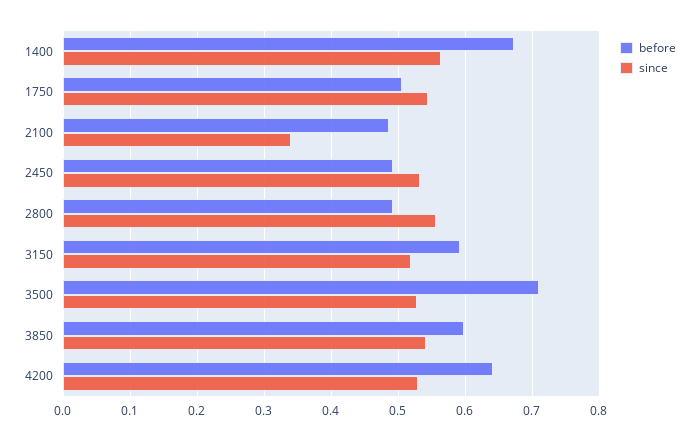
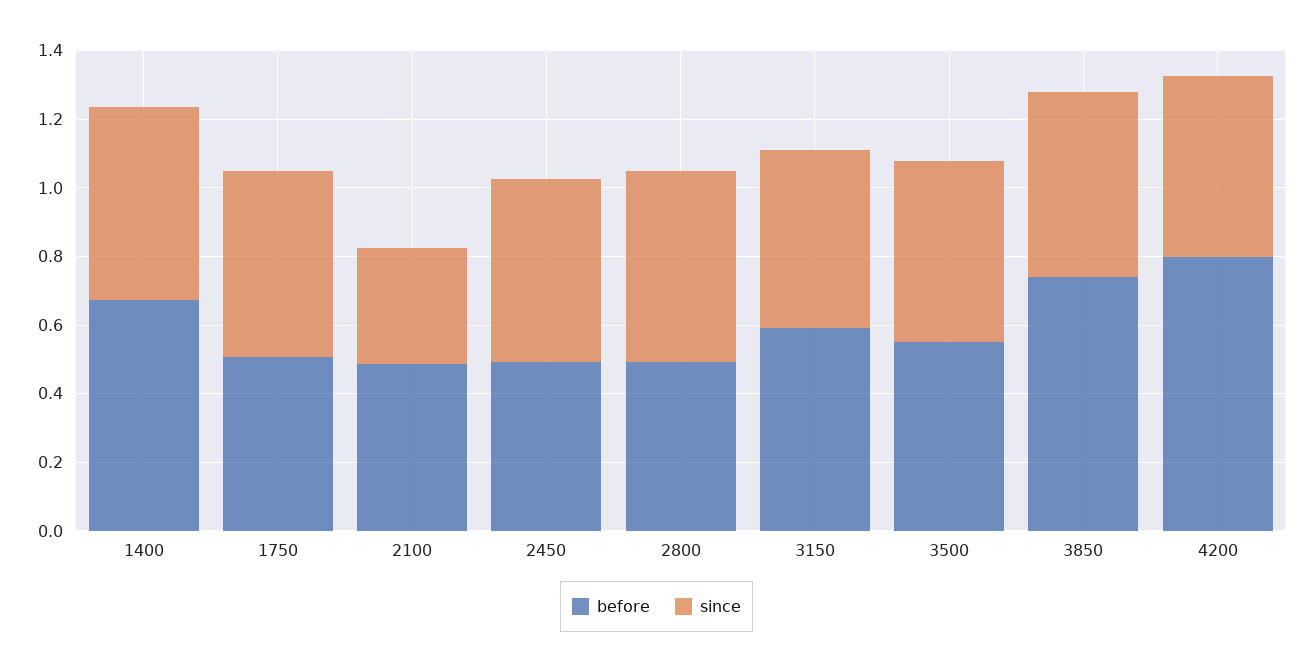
before, 3500: 0.71 -> 0.55
before, 3850: 0.6 -> 0.75
before, 4200: 0.64 -> 0.8

